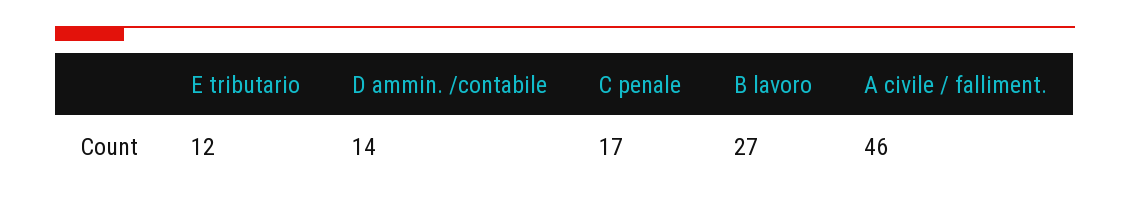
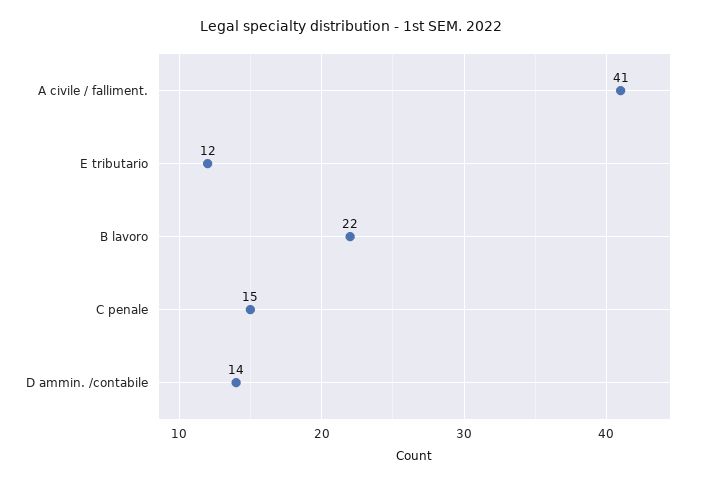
C penale: 17 -> 15
B lavoro: 27 -> 22
A civile / falliment.: 46 -> 41

